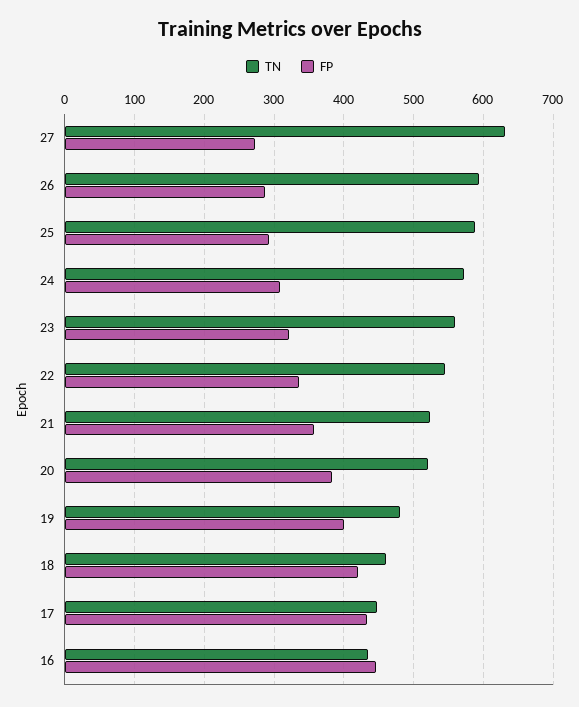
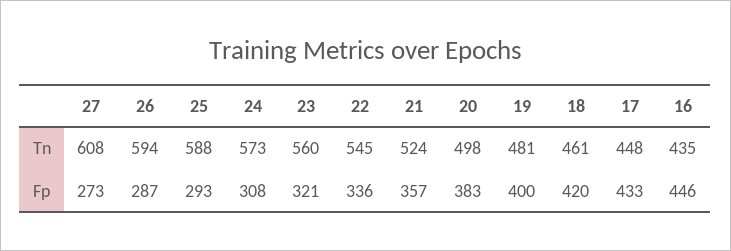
TN, 27: 630 -> 608
TN, 20: 520 -> 498

